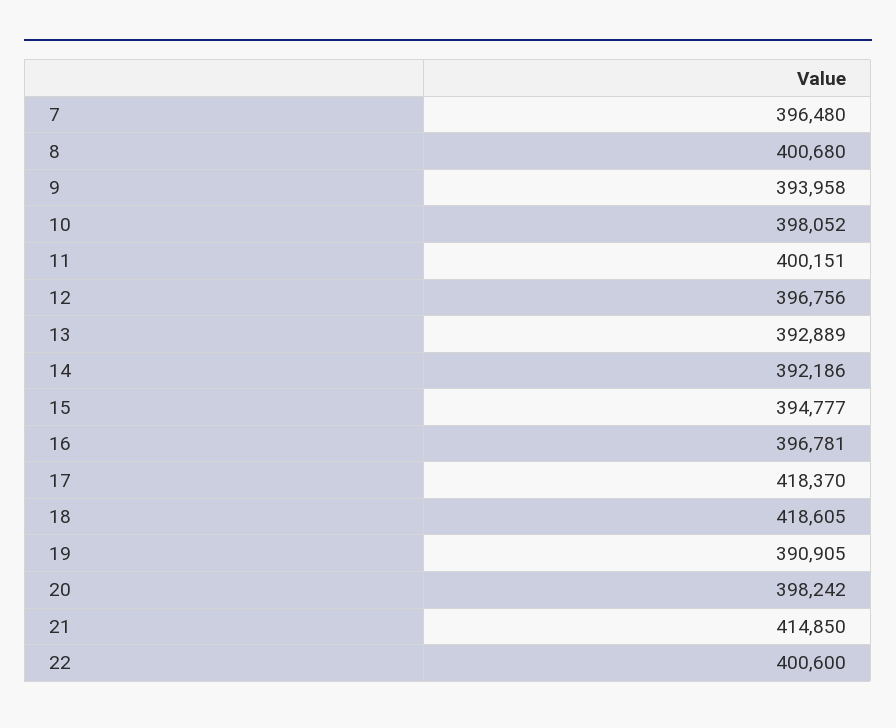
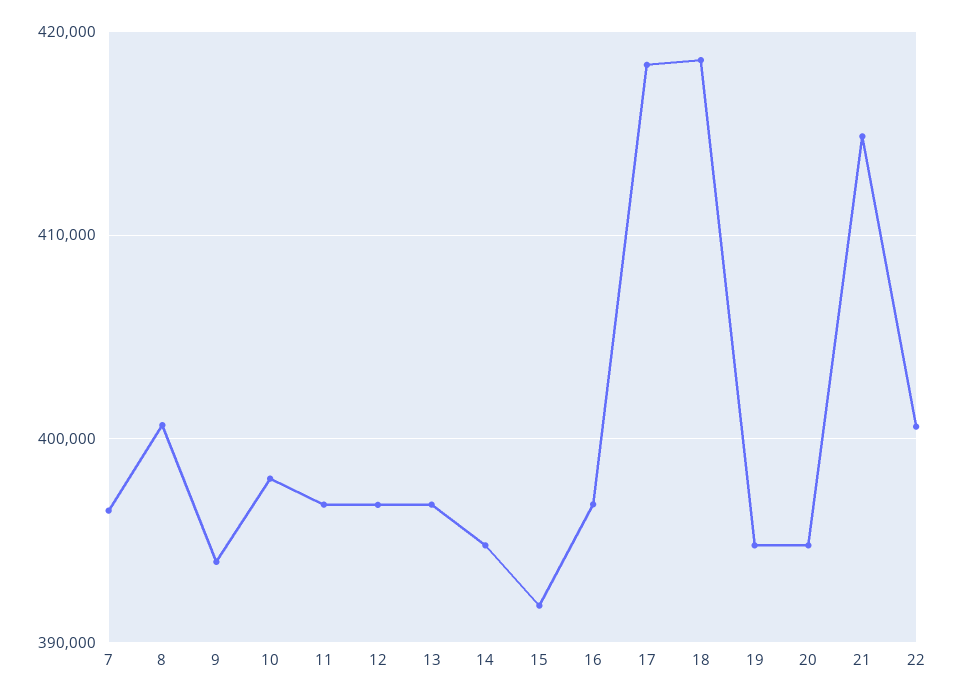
11: 400151 -> 397000
13: 392889 -> 397000
14: 392186 -> 395000
15: 394777 -> 392000
19: 390905 -> 395000
20: 398242 -> 395000

